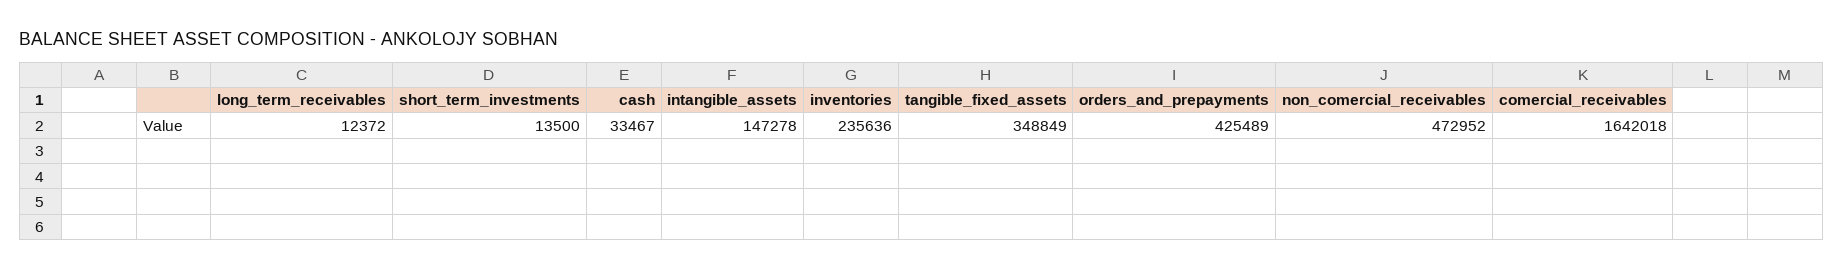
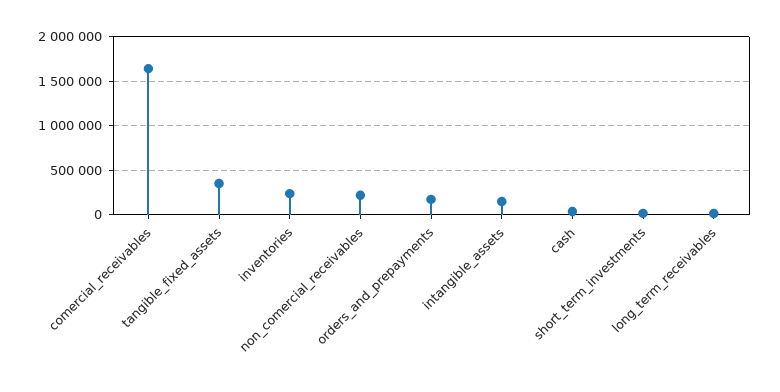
orders_and_prepayments: 425489 -> 200000
non_comercial_receivables: 472952 -> 200000

